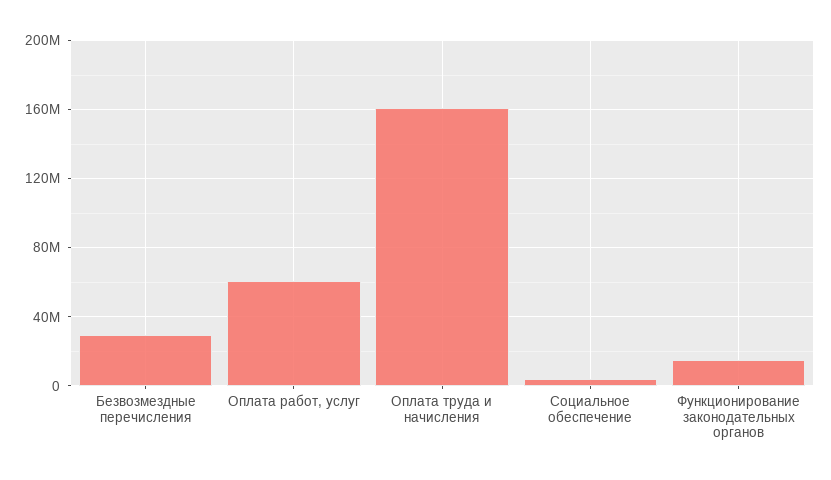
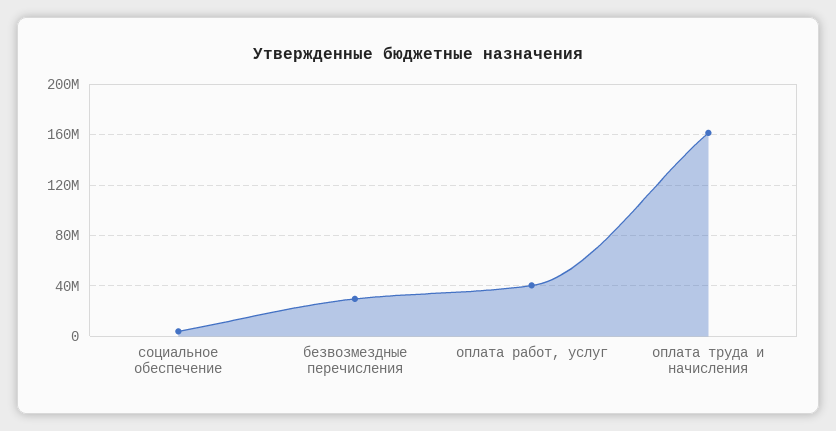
Оплата работ, услуг: 60000000 -> 40000000
Функционирование законодательных органов: 15000000 -> none

